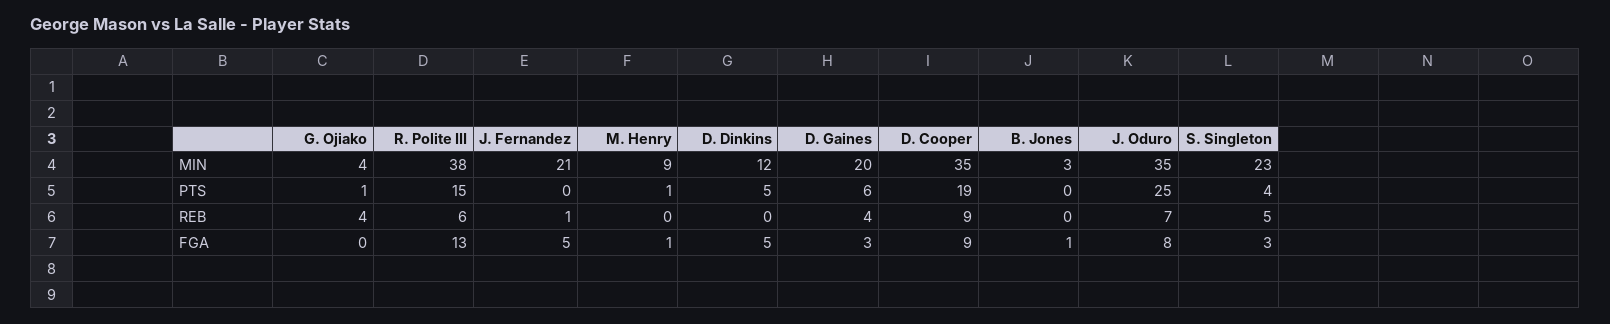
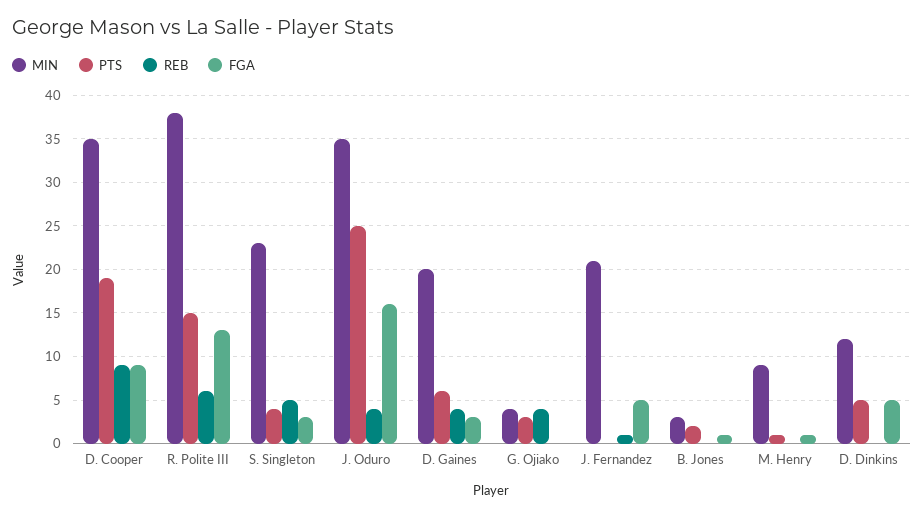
PTS, G. Ojiako: 1 -> 3
PTS, B. Jones: 0 -> 2
REB, J. Oduro: 7 -> 4
FGA, J. Oduro: 8 -> 16

